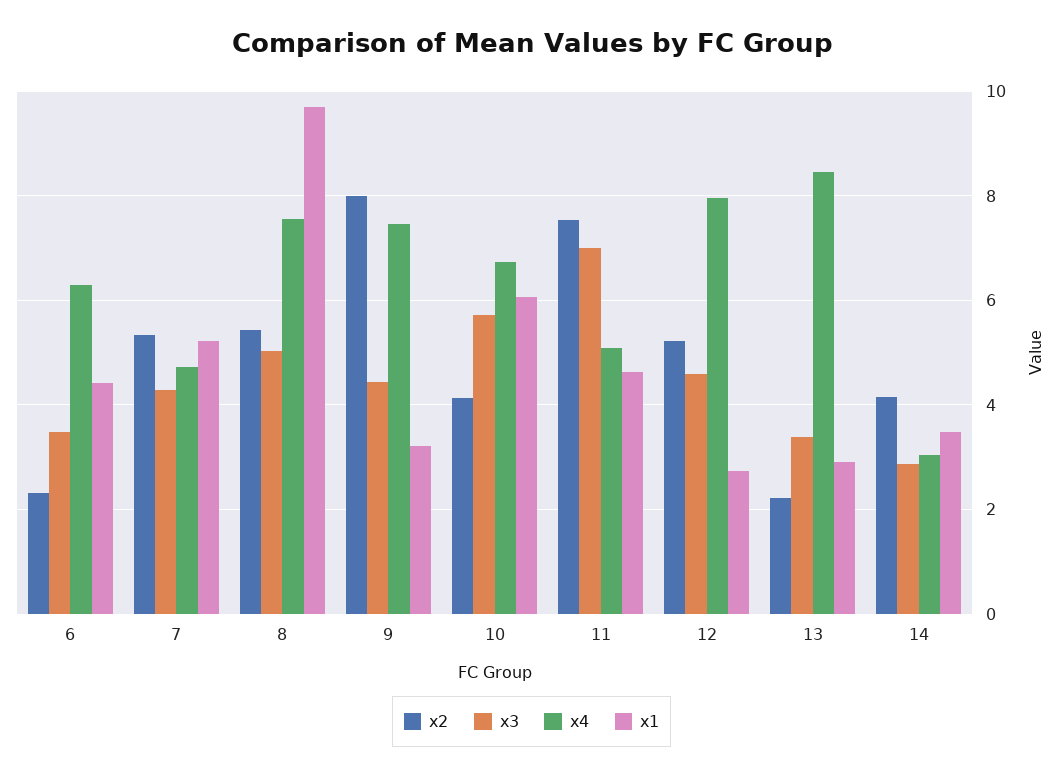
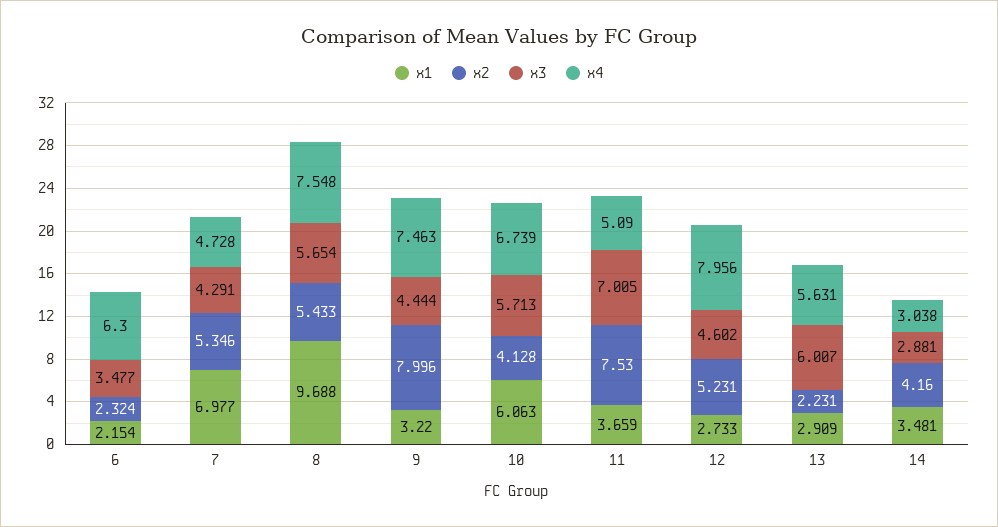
x1, 6: 4.4 -> 2.154
x1, 7: 5.2 -> 6.977
x3, 8: 5 -> 5.654
x1, 11: 4.6 -> 3.659
x3, 13: 3.4 -> 6.007
x4, 13: 8.4 -> 5.631

